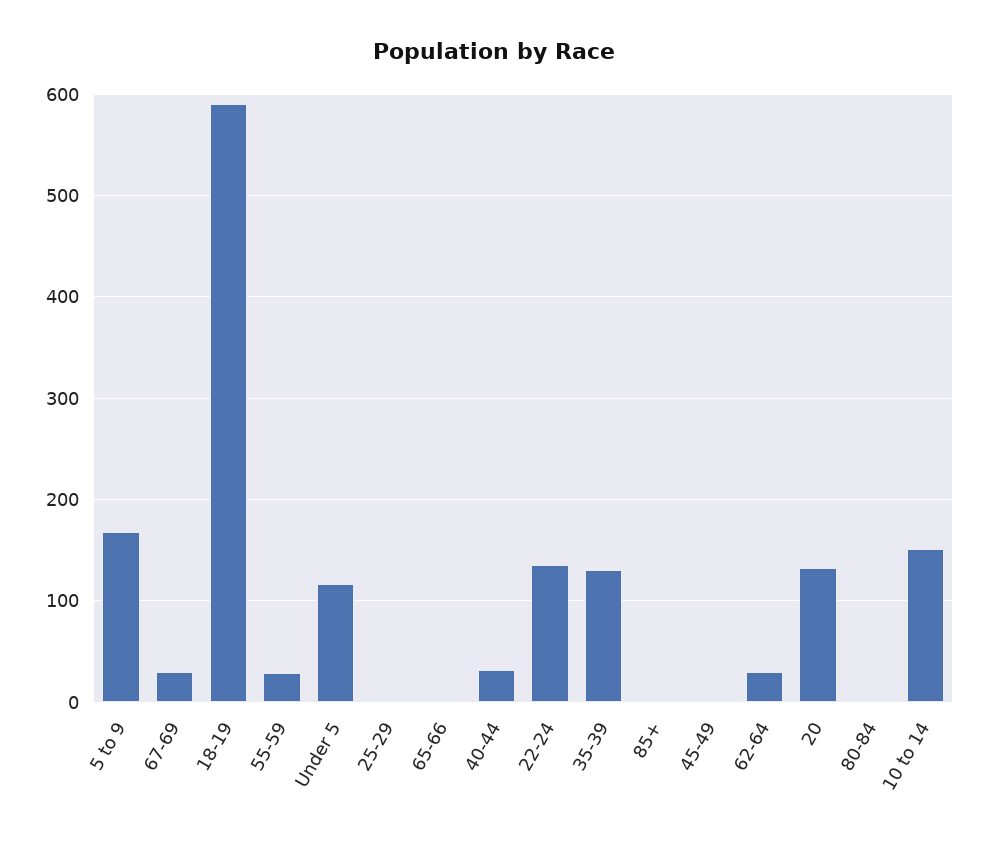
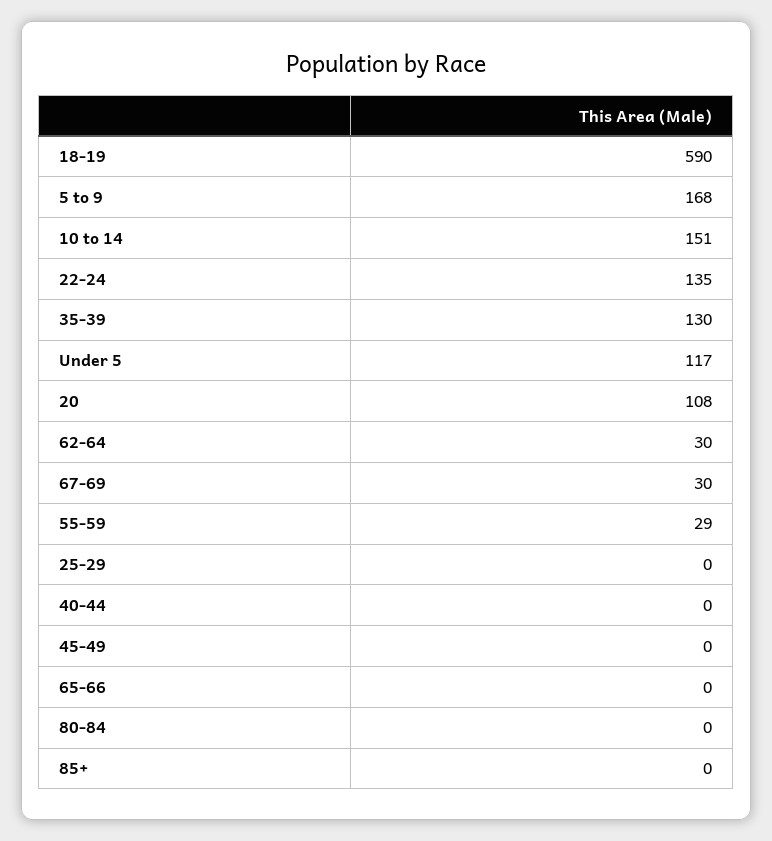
40-44: 30 -> 0
20: 130 -> 108

